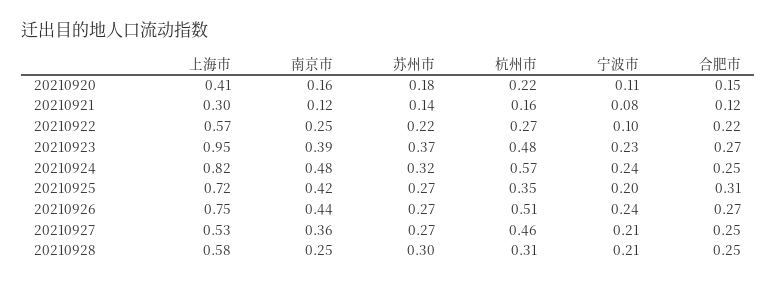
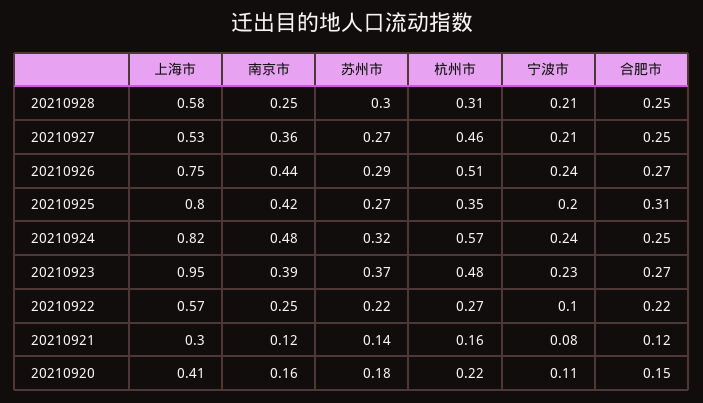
上海市, 20210925: 0.72 -> 0.8
苏州市, 20210926: 0.27 -> 0.29

